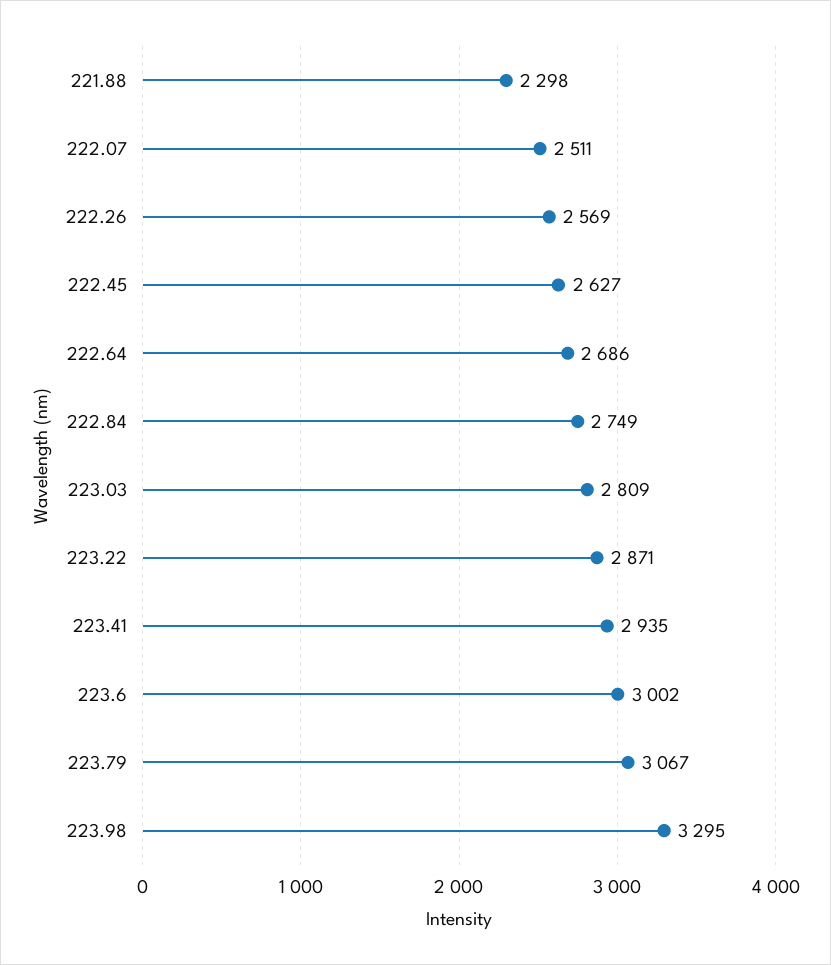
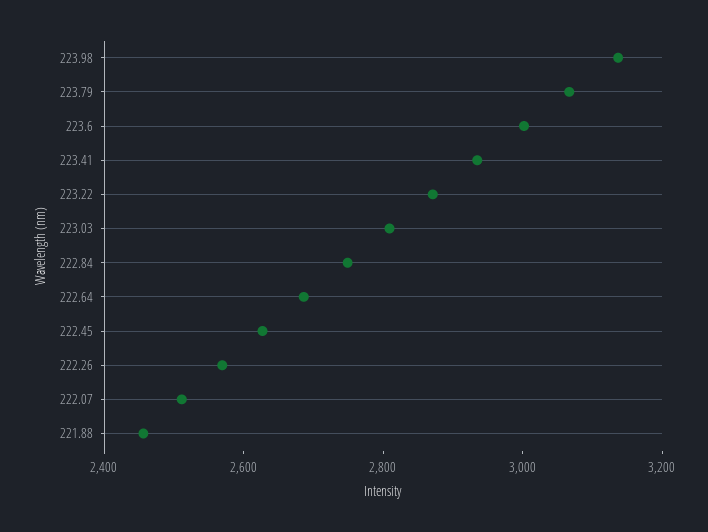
221.88: 2298 -> 2450
223.98: 3295 -> 3150

